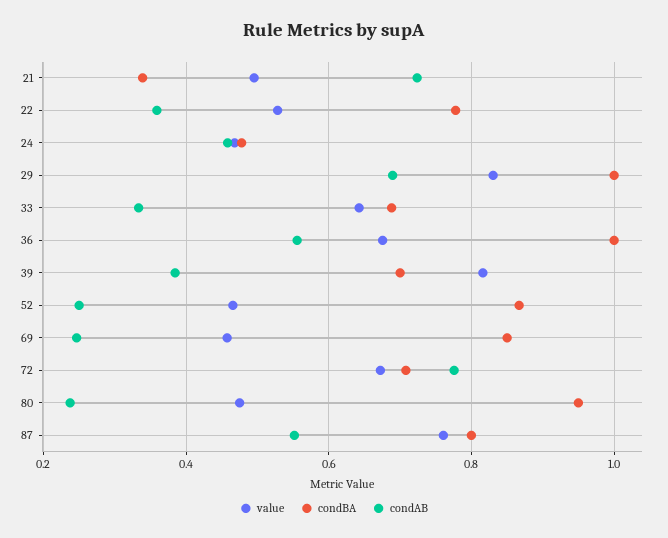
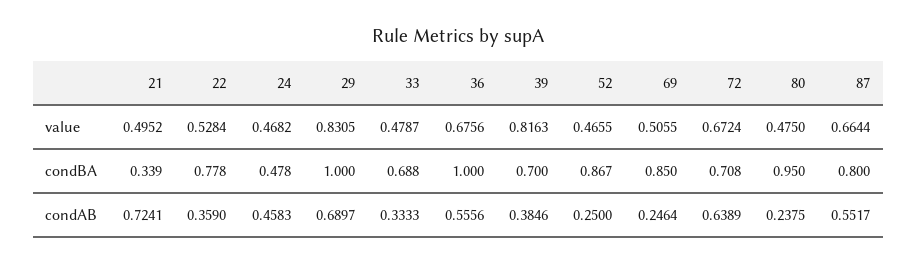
value, 33: 0.64 -> 0.4787
value, 69: 0.46 -> 0.5055
condAB, 72: 0.78 -> 0.6389
value, 87: 0.76 -> 0.6644

